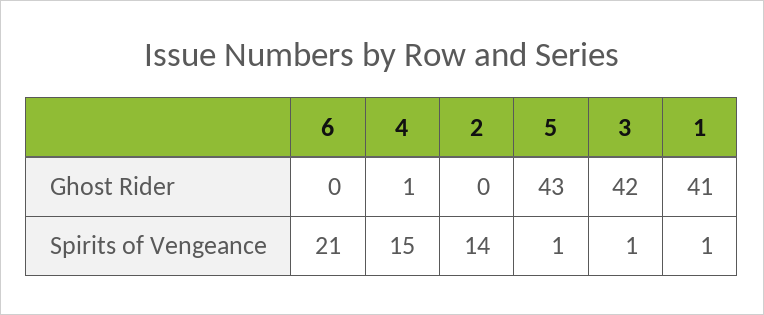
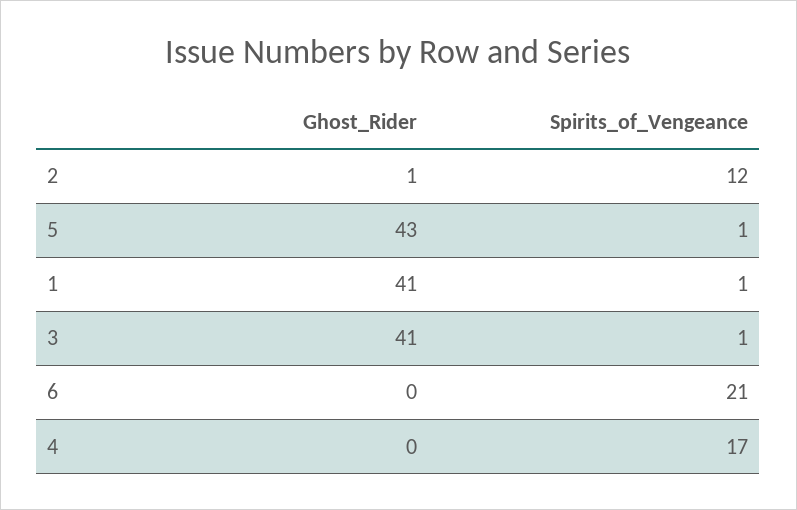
4, Ghost Rider: 1 -> 0
2, Ghost Rider: 0 -> 1
3, Ghost Rider: 42 -> 41
4, Spirits of Vengeance: 15 -> 17
2, Spirits of Vengeance: 14 -> 12

